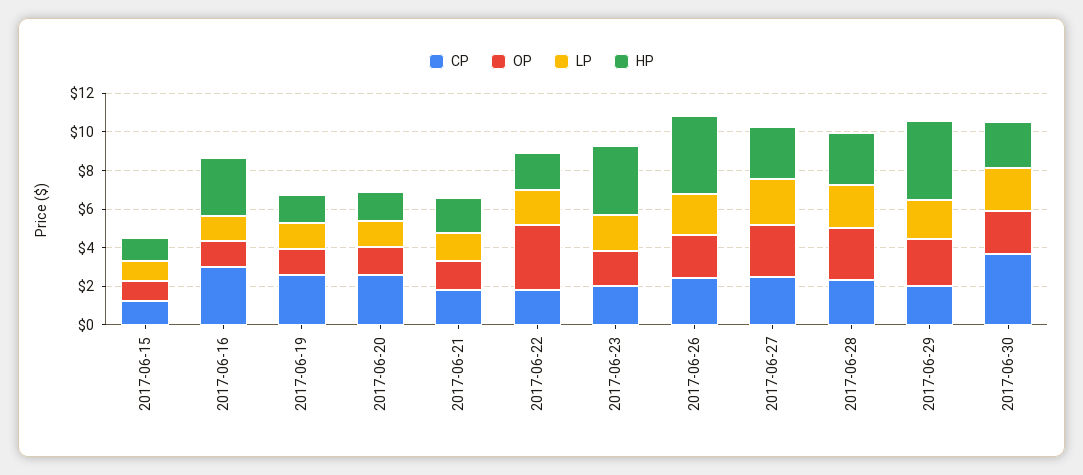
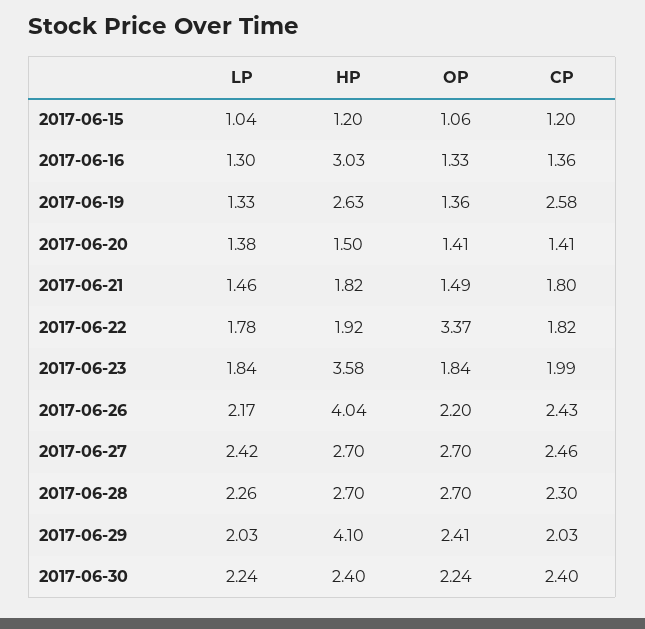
CP, 2017-06-16: 3 -> 1.36
HP, 2017-06-19: 1.5 -> 2.63
CP, 2017-06-20: 2.5 -> 1.41
CP, 2017-06-30: 3.5 -> 2.4

